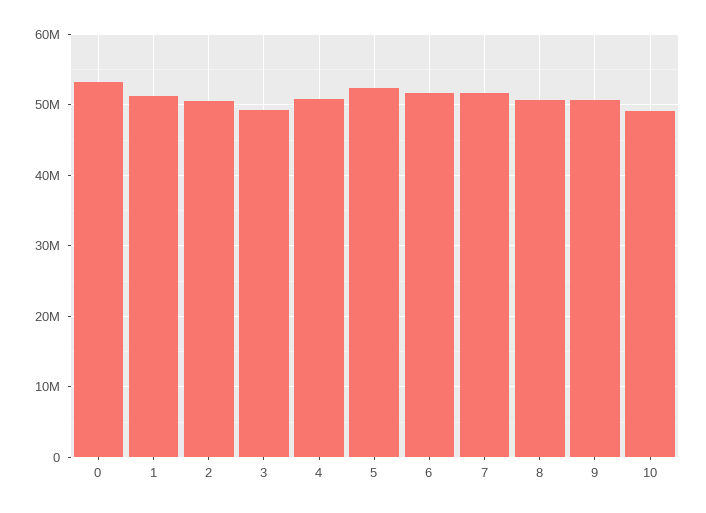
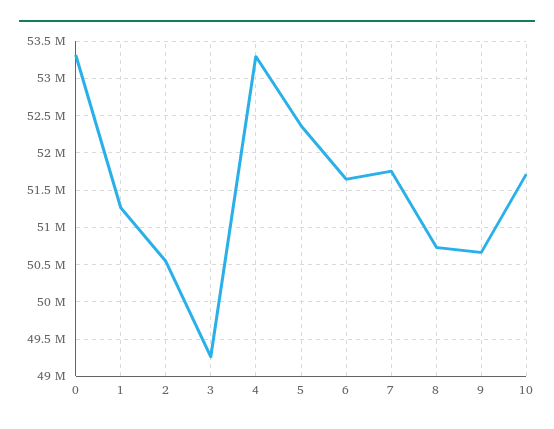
4: 51000000 -> 53300000
10: 49000000 -> 51700000

